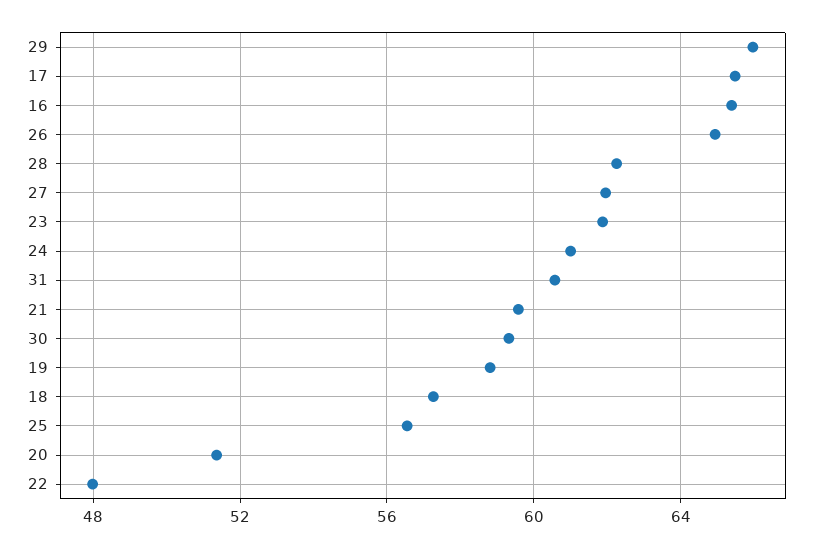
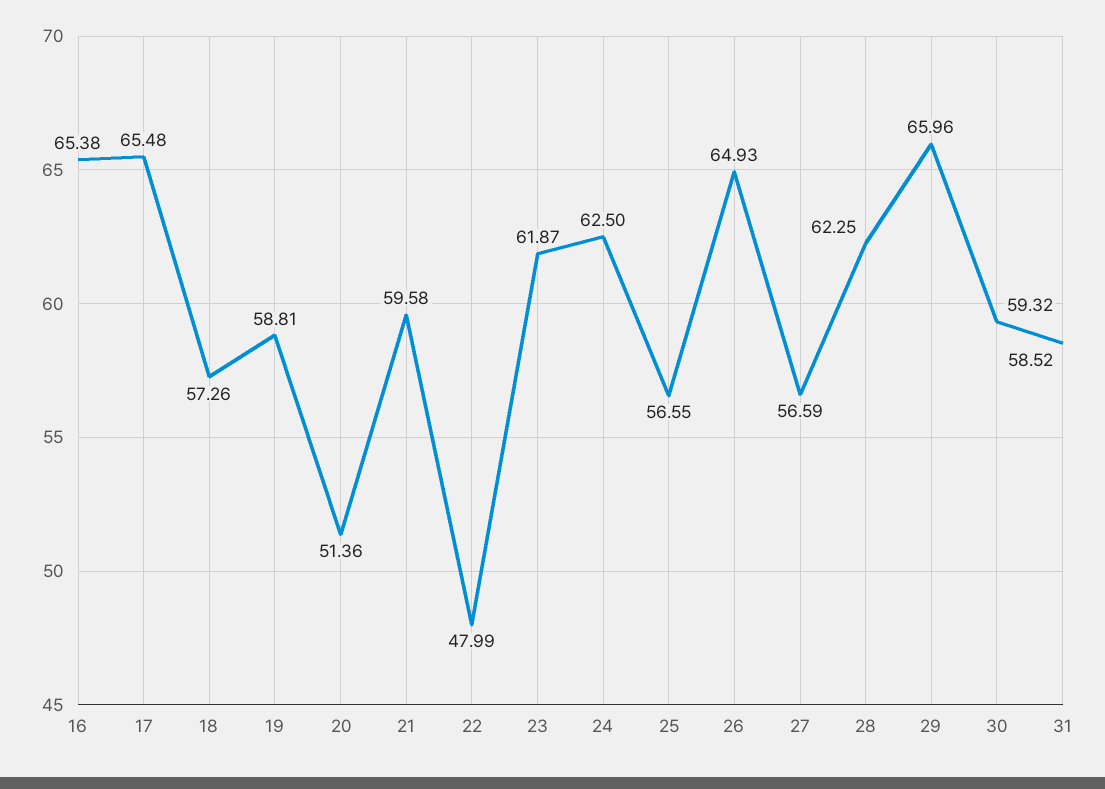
27: 62 -> 56.59
24: 61 -> 62.5
31: 60.5 -> 58.52

